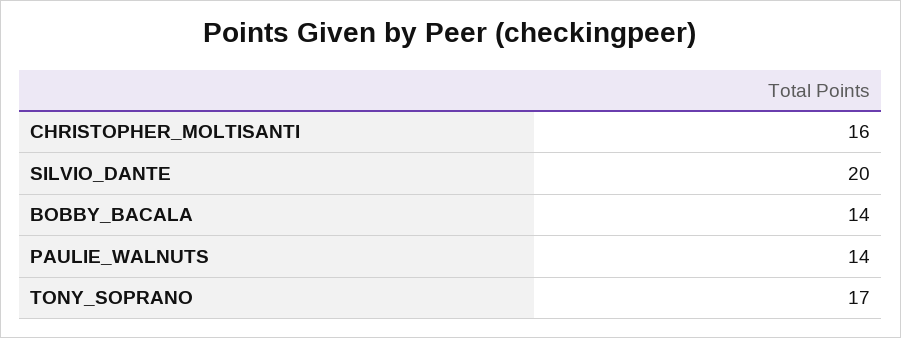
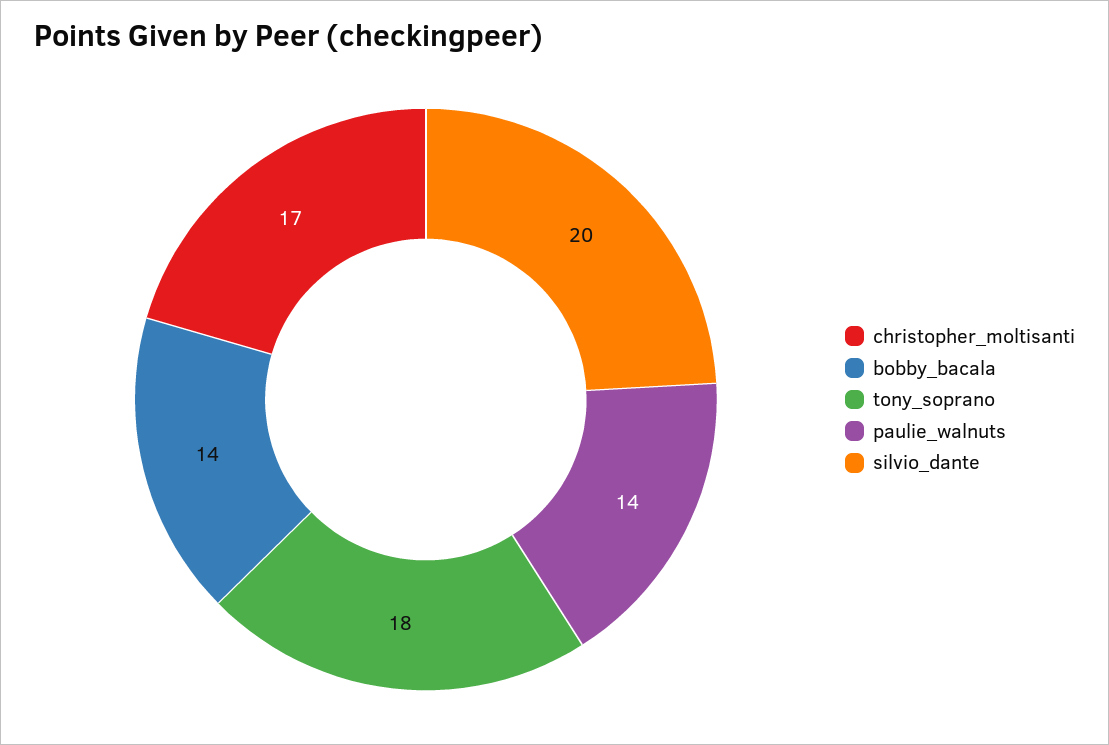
CHRISTOPHER_MOLTISANTI: 16 -> 17
TONY_SOPRANO: 17 -> 18

